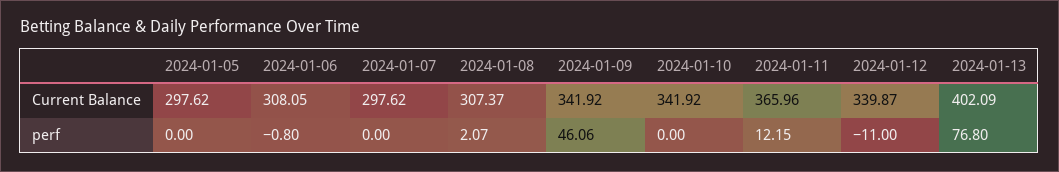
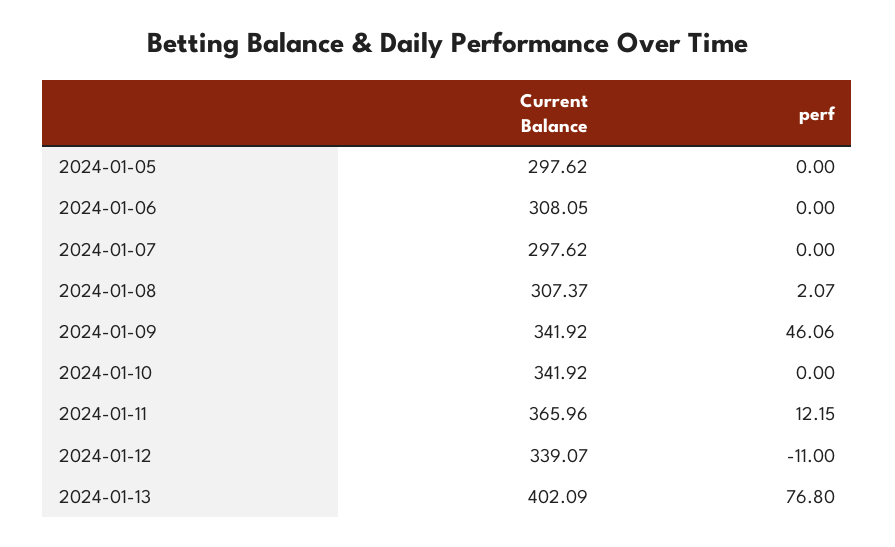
2024-01-12, Current Balance: 339.87 -> 339.07
2024-01-06, perf: -0.8 -> 0

